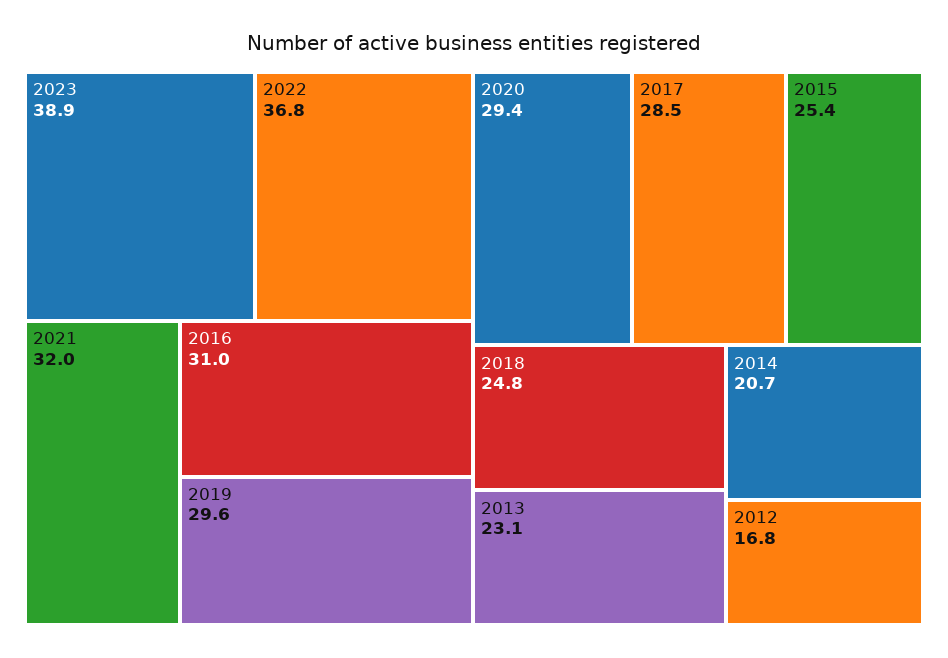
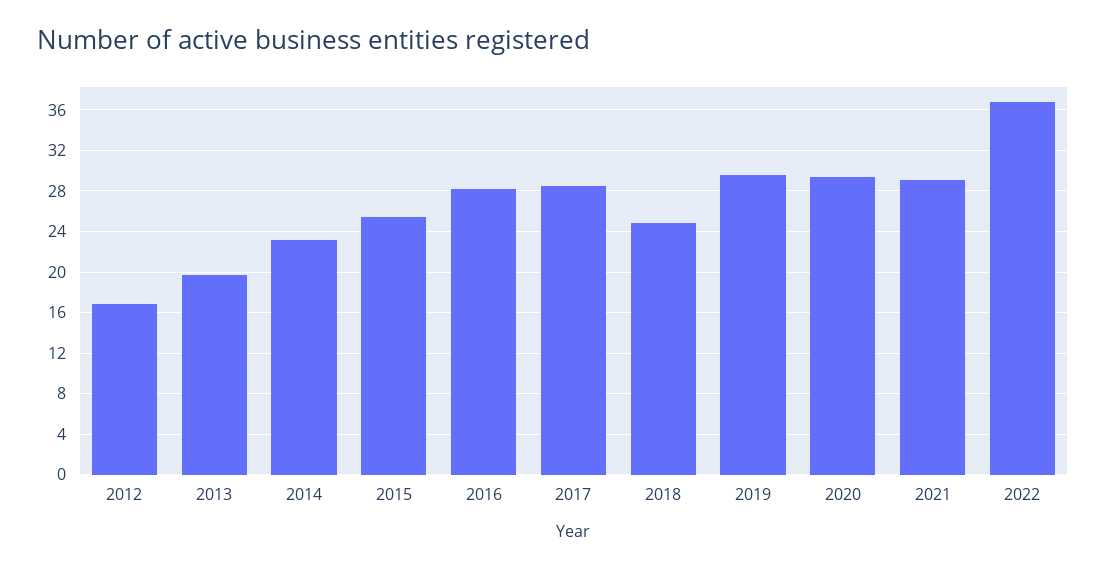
2023: 38.9 -> none
2021: 32 -> 29
2016: 31 -> 28
2013: 23.1 -> 20
2014: 20.7 -> 23

